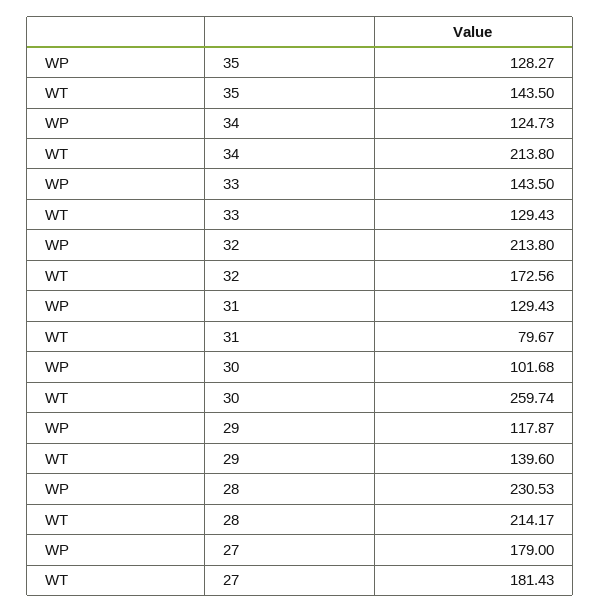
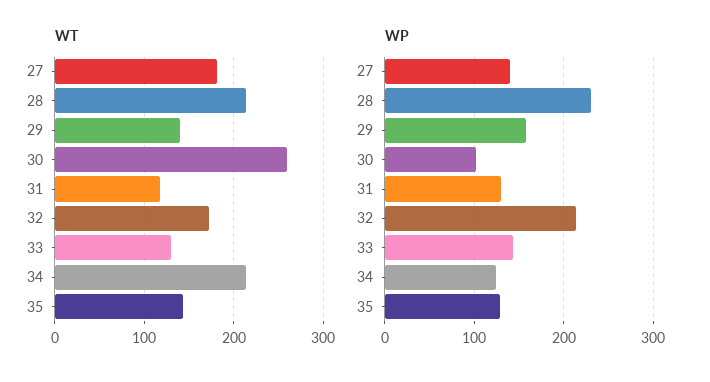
WT, 31: 79.67 -> 120
WP, 29: 117.87 -> 160
WP, 27: 179 -> 140

